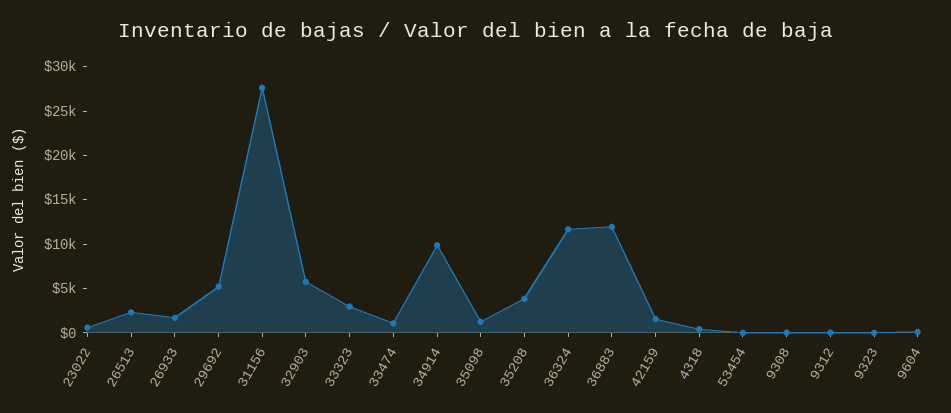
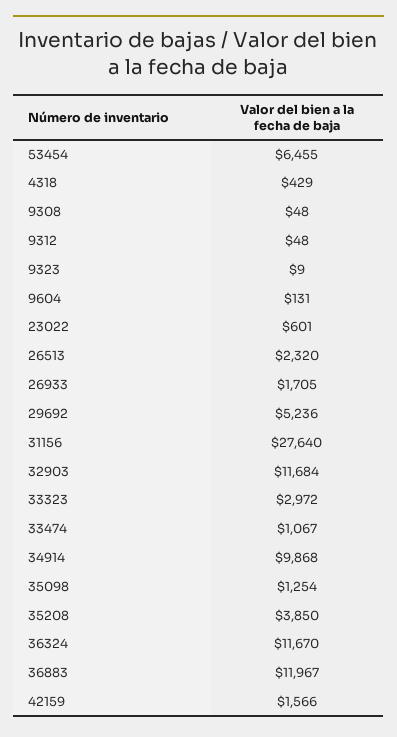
32903: 6000 -> 11684
53454: 0 -> 6455

